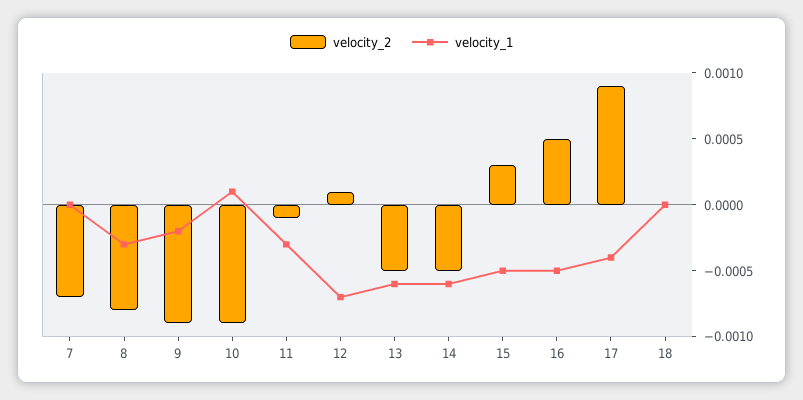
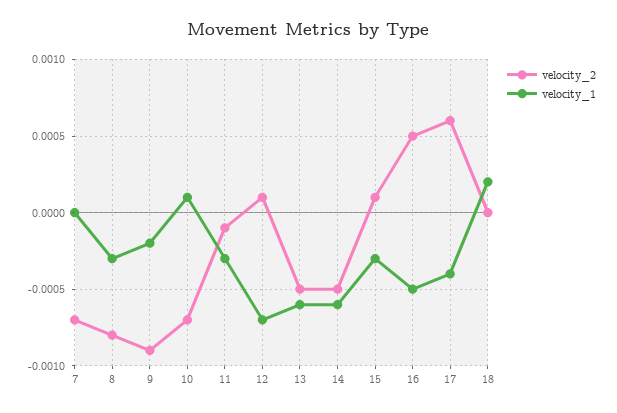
velocity_2, 10: -0.0009 -> -0.0007
velocity_2, 15: 0.0003 -> 0.0001
velocity_1, 15: -0.0005 -> -0.0003
velocity_2, 17: 0.0009 -> 0.0006
velocity_1, 18: 0 -> 0.0002

